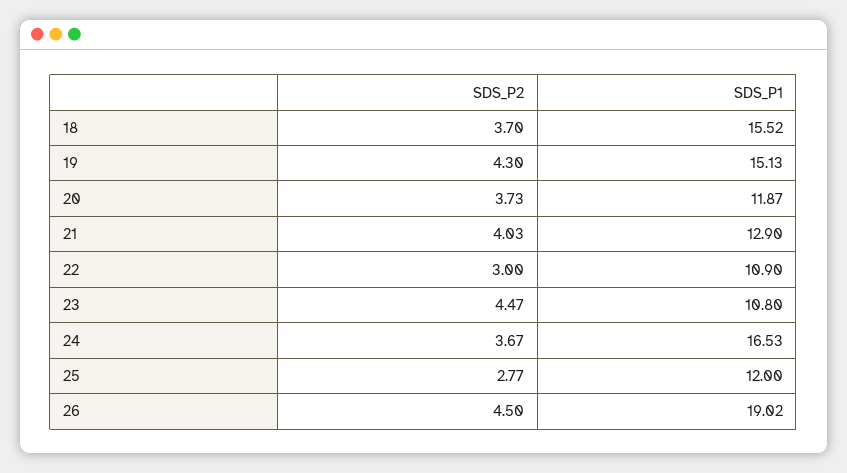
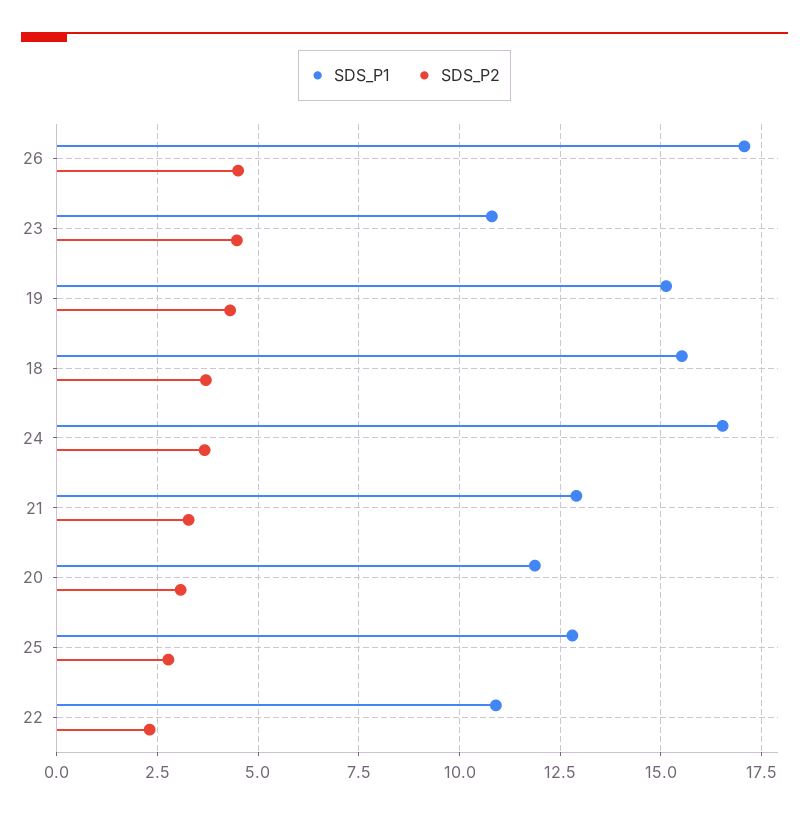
SDS_P2, 20: 3.73 -> 3
SDS_P2, 21: 4.03 -> 3.25
SDS_P2, 22: 3 -> 2.25
SDS_P1, 25: 12 -> 12.75
SDS_P1, 26: 19.02 -> 17

